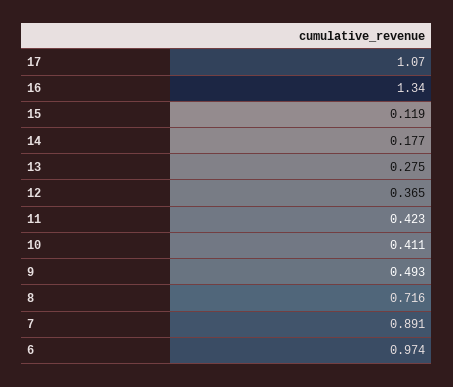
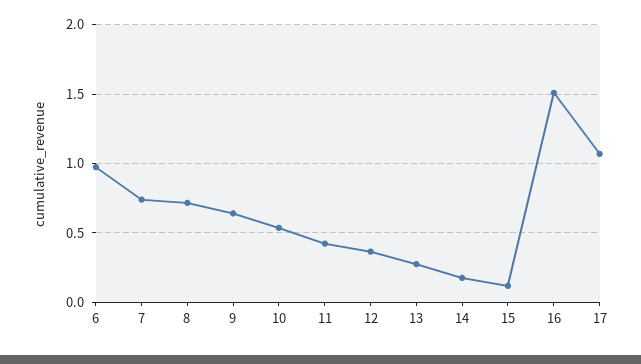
16: 1.34 -> 1.5
10: 0.411 -> 0.55
9: 0.493 -> 0.65
7: 0.891 -> 0.75

